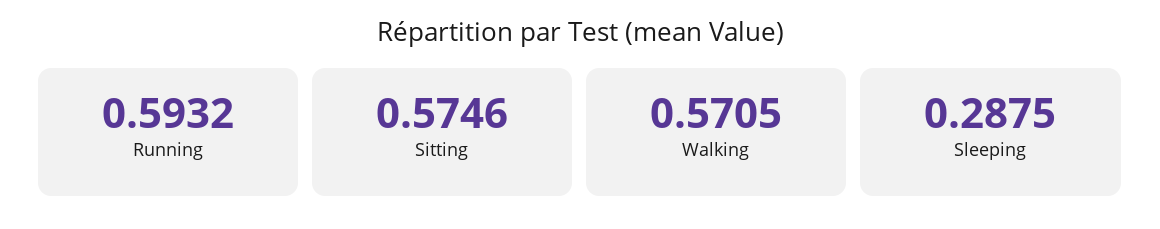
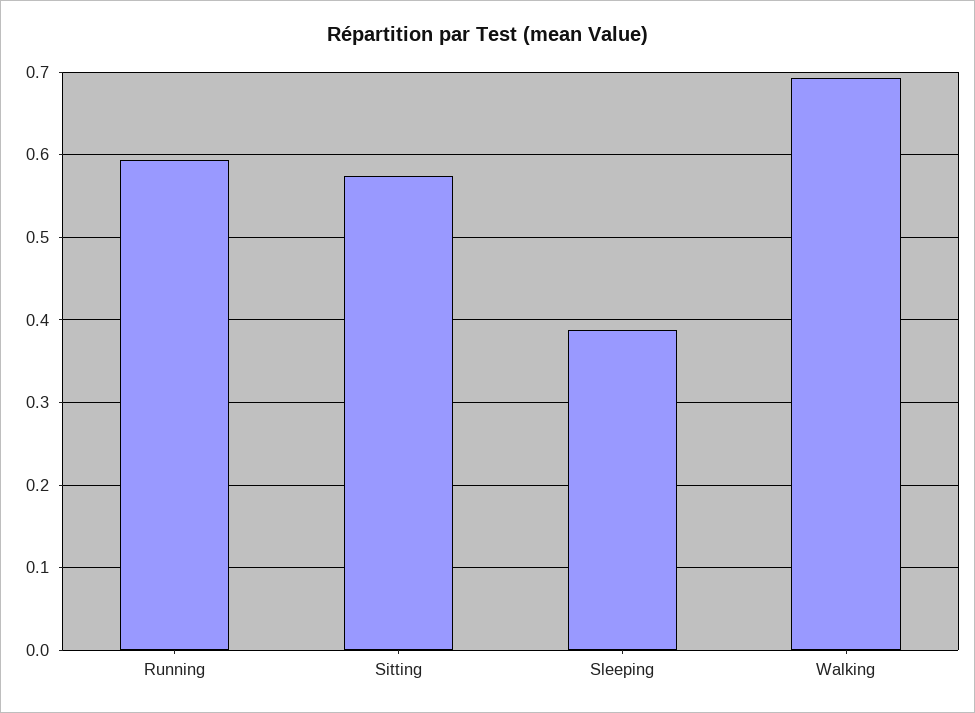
Walking: 0.5705 -> 0.69
Sleeping: 0.2875 -> 0.39

